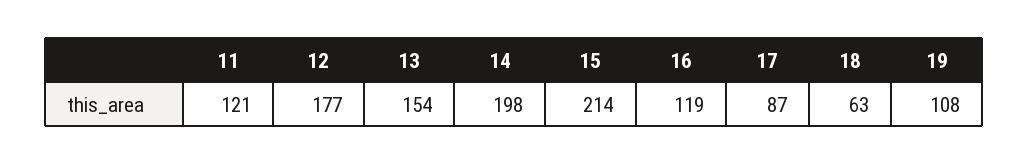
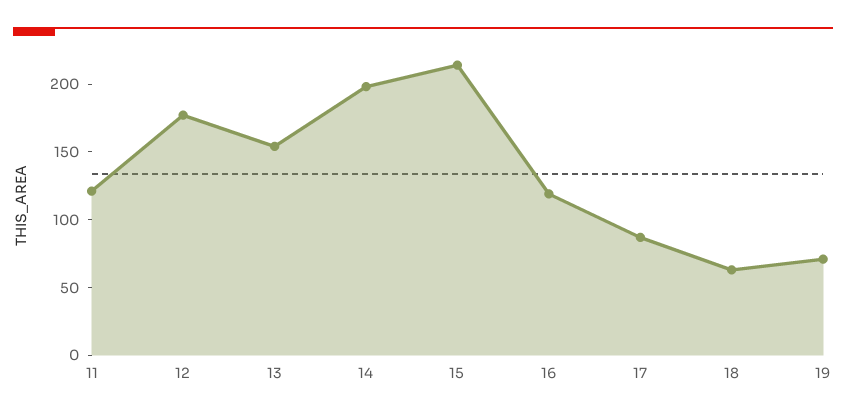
19: 108 -> 70

